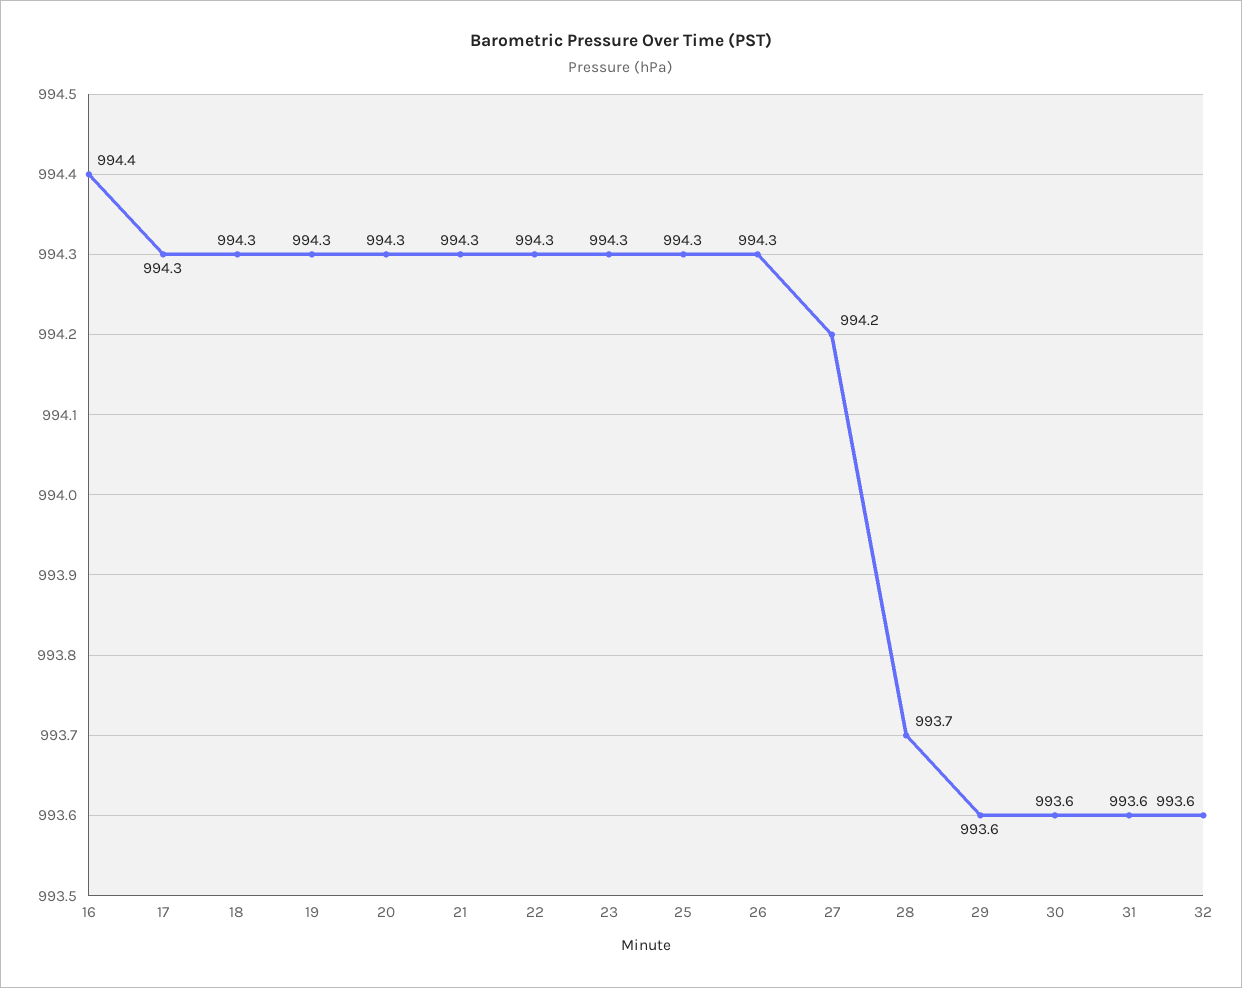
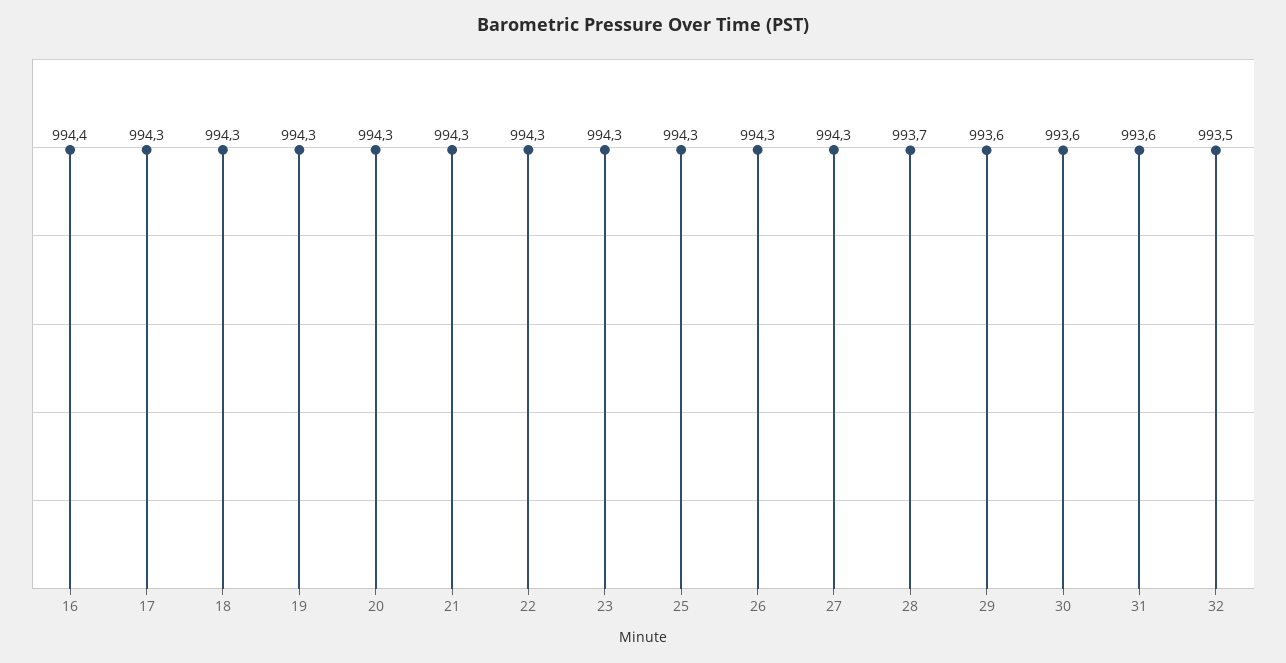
27: 994.2 -> 994.3
32: 993.6 -> 993.5

